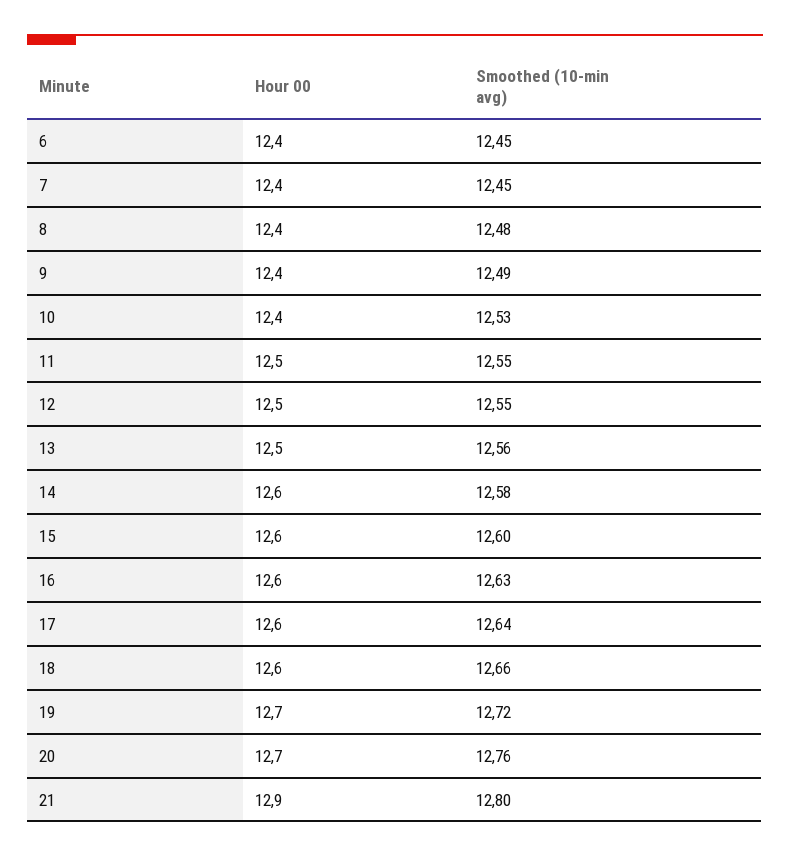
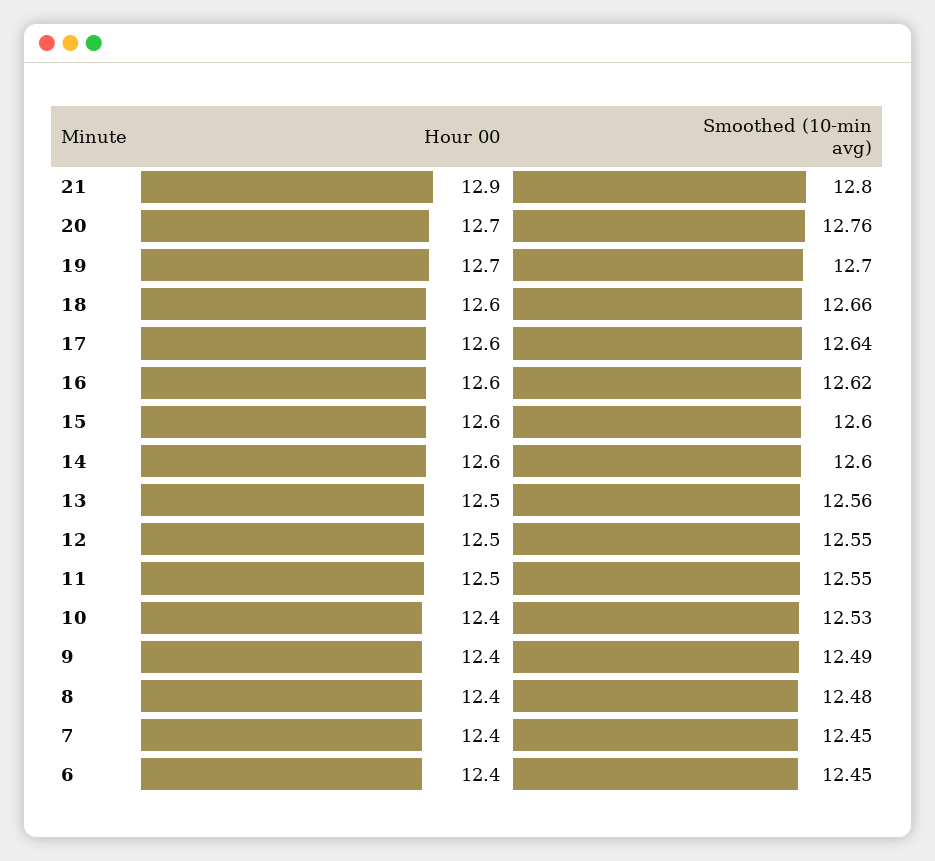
Smoothed (10-min avg), 14: 12.58 -> 12.6
Smoothed (10-min avg), 16: 12.63 -> 12.62
Smoothed (10-min avg), 19: 12.72 -> 12.7

